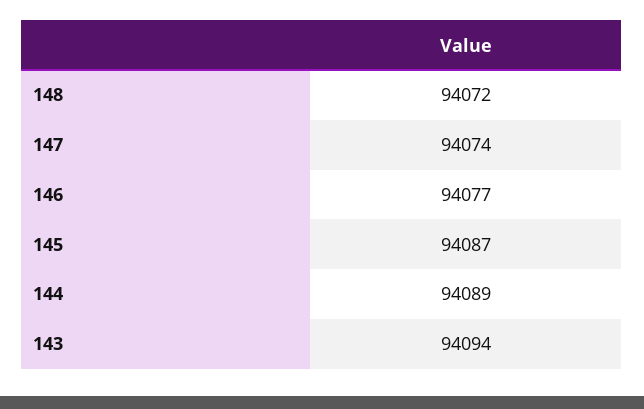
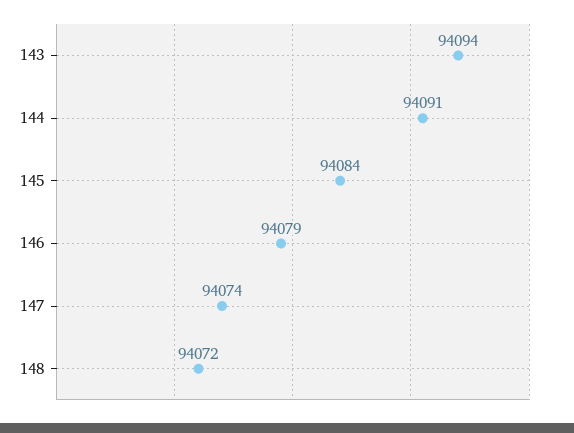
146: 94077 -> 94079
145: 94087 -> 94084
144: 94089 -> 94091

